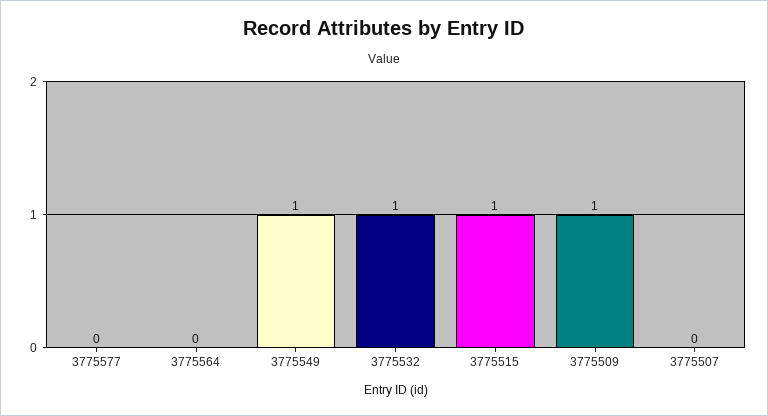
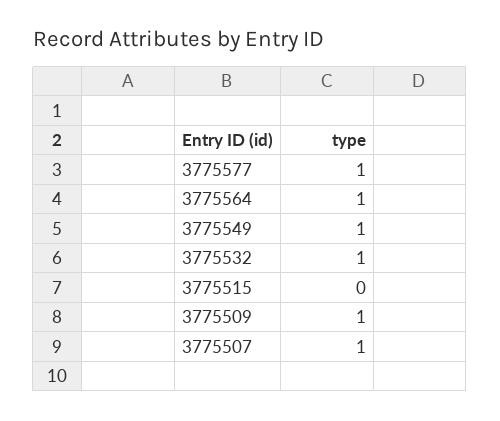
3775577: 0 -> 1
3775564: 0 -> 1
3775515: 1 -> 0
3775507: 0 -> 1

